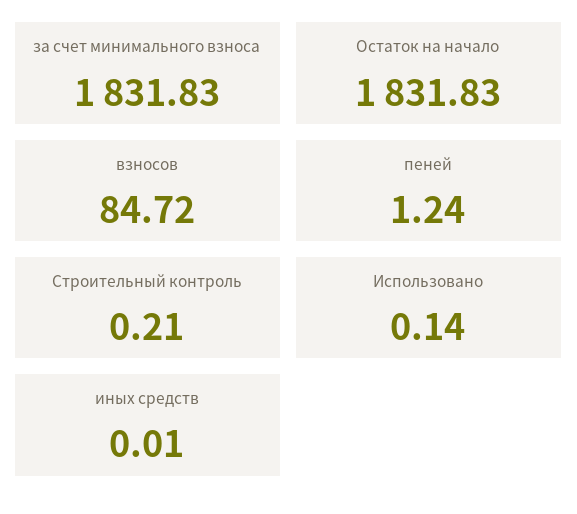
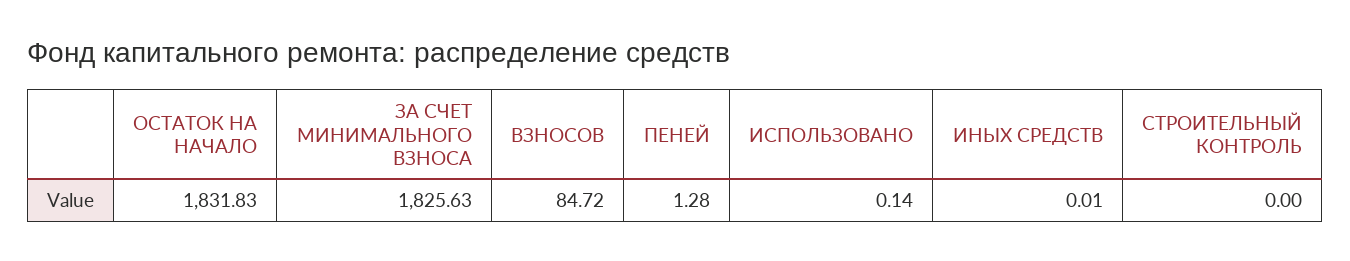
за счет минимального взноса: 1831.83 -> 1825.63
пеней: 1.24 -> 1.28
Строительный контроль: 0.21 -> 0

